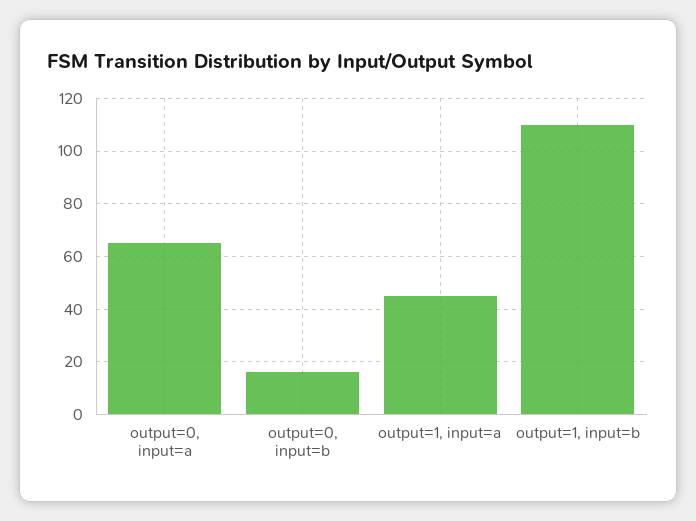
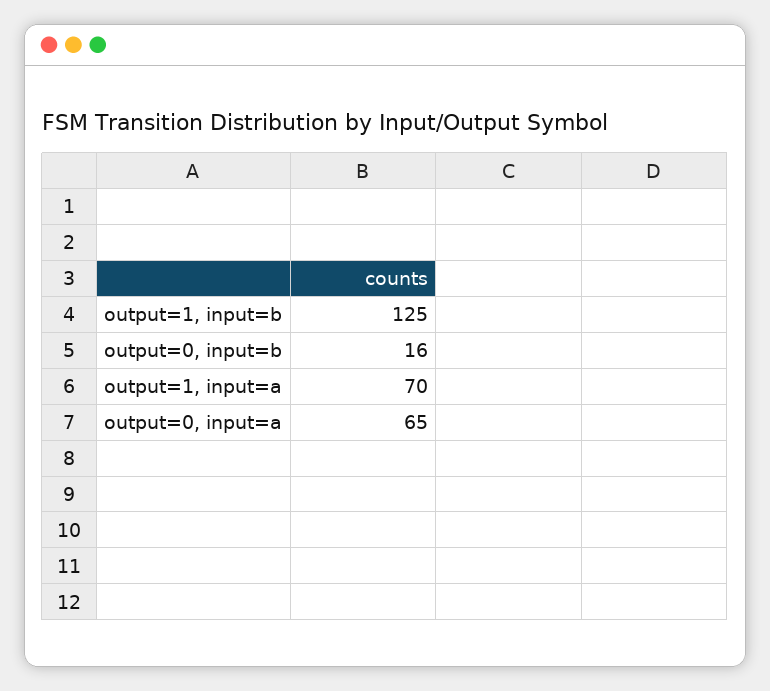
output=1, input=a: 45 -> 70
output=1, input=b: 110 -> 125

